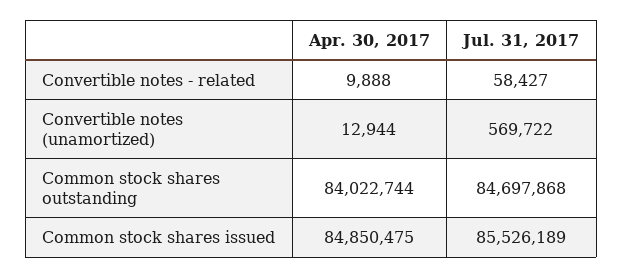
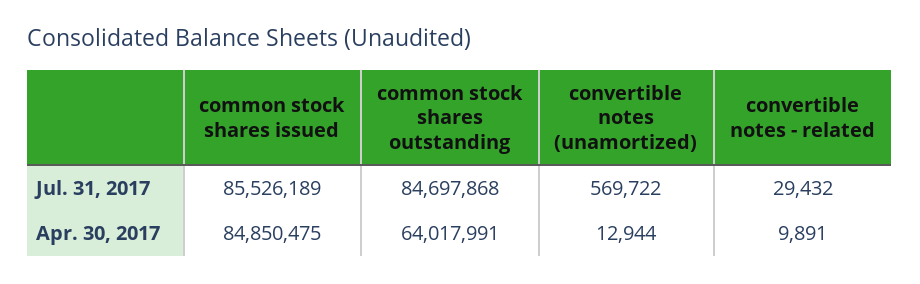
Apr. 30, 2017, Convertible notes - related: 9888 -> 9891
Jul. 31, 2017, Convertible notes - related: 58427 -> 29432
Apr. 30, 2017, Common stock shares outstanding: 84022744 -> 64017991

